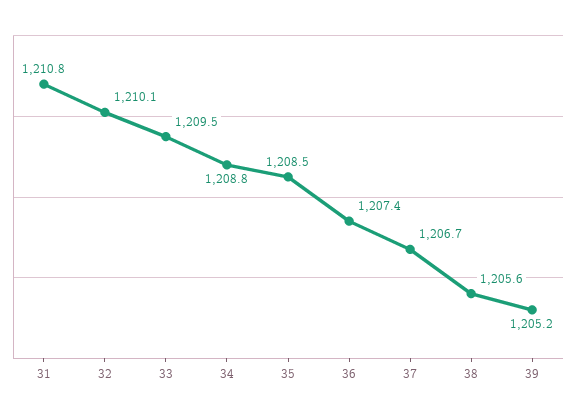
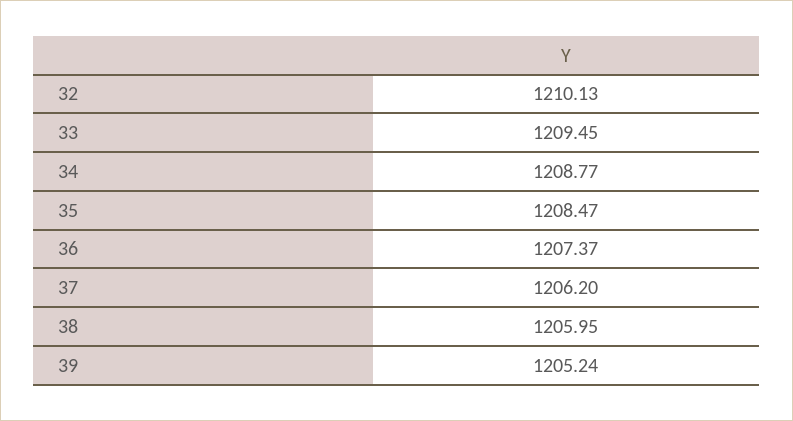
31: 1210.8 -> none
37: 1206.7 -> 1206.2
38: 1205.6 -> 1205.95

